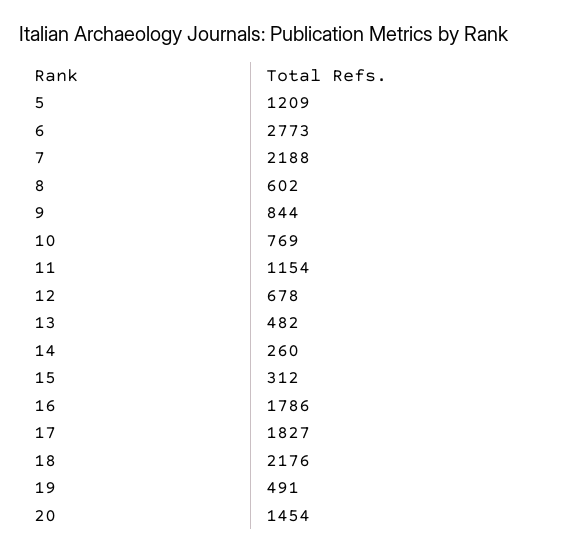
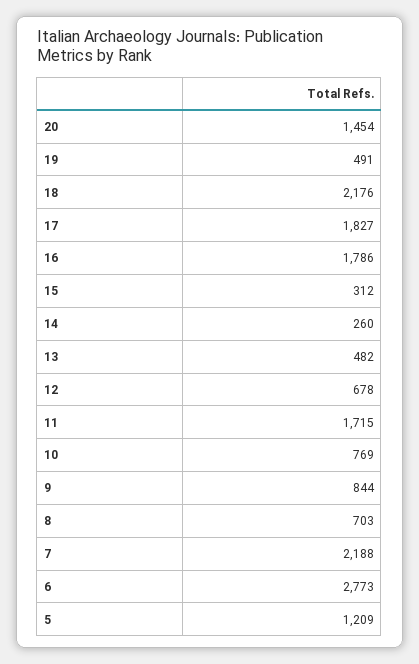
8: 602 -> 703
11: 1154 -> 1715

